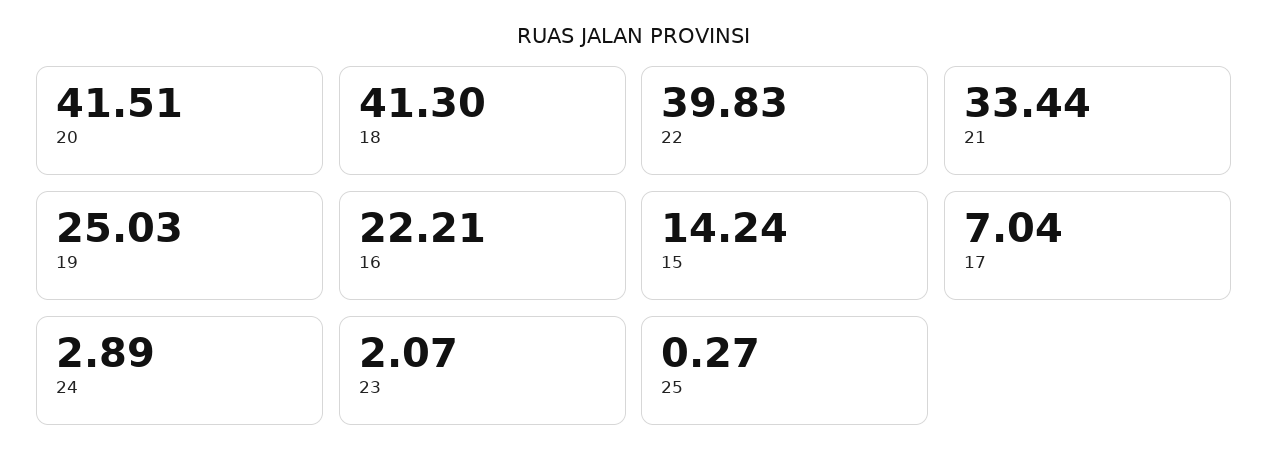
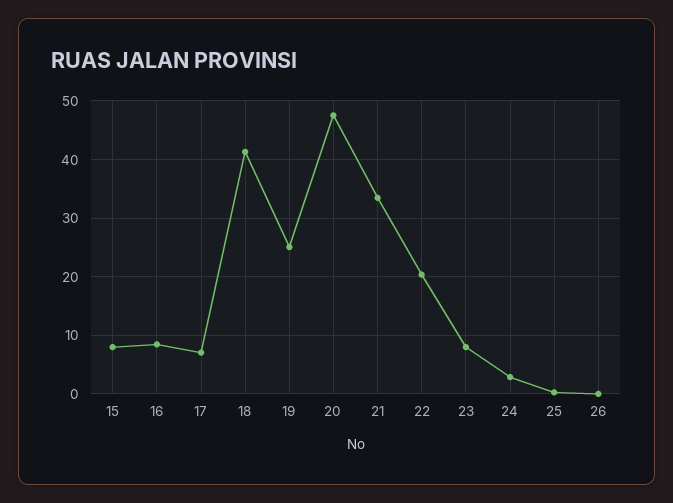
20: 41.51 -> 48
22: 39.83 -> 20
16: 22.21 -> 8
15: 14.24 -> 8
23: 2.07 -> 8
26: none -> 0

